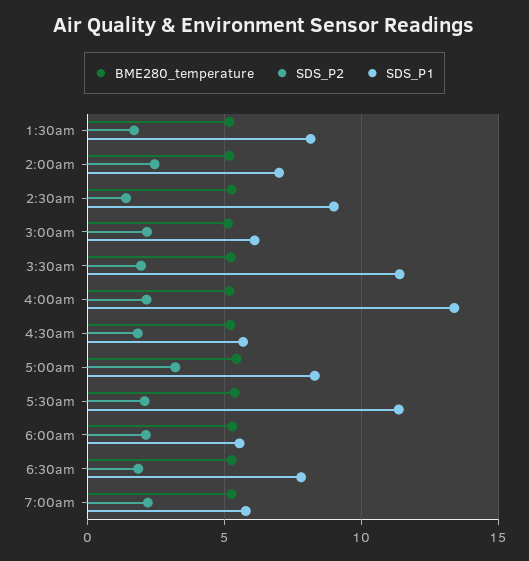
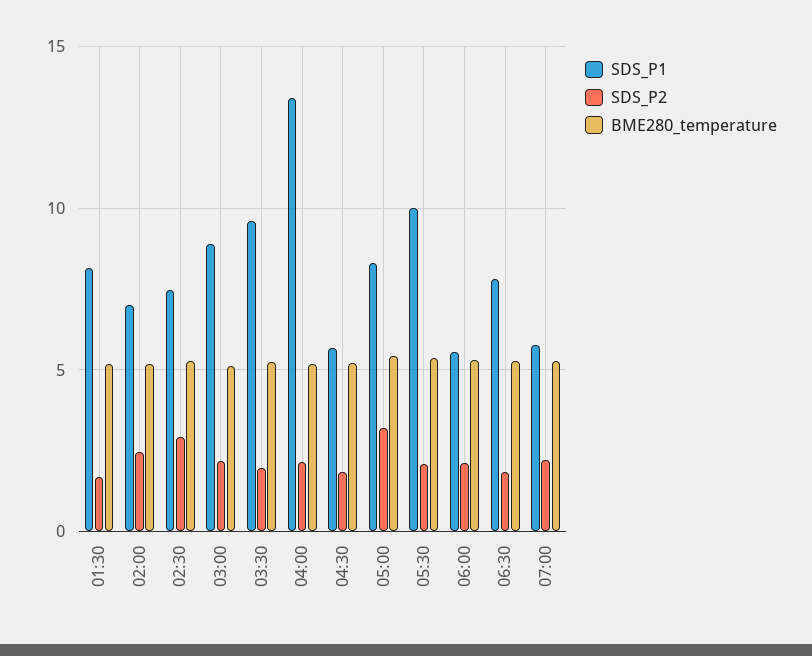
SDS_P2, 2:30am: 1.5 -> 3
SDS_P1, 2:30am: 9 -> 7.5
SDS_P1, 3:00am: 6 -> 9
SDS_P1, 3:30am: 11.5 -> 9.5
SDS_P1, 5:30am: 11.5 -> 10

